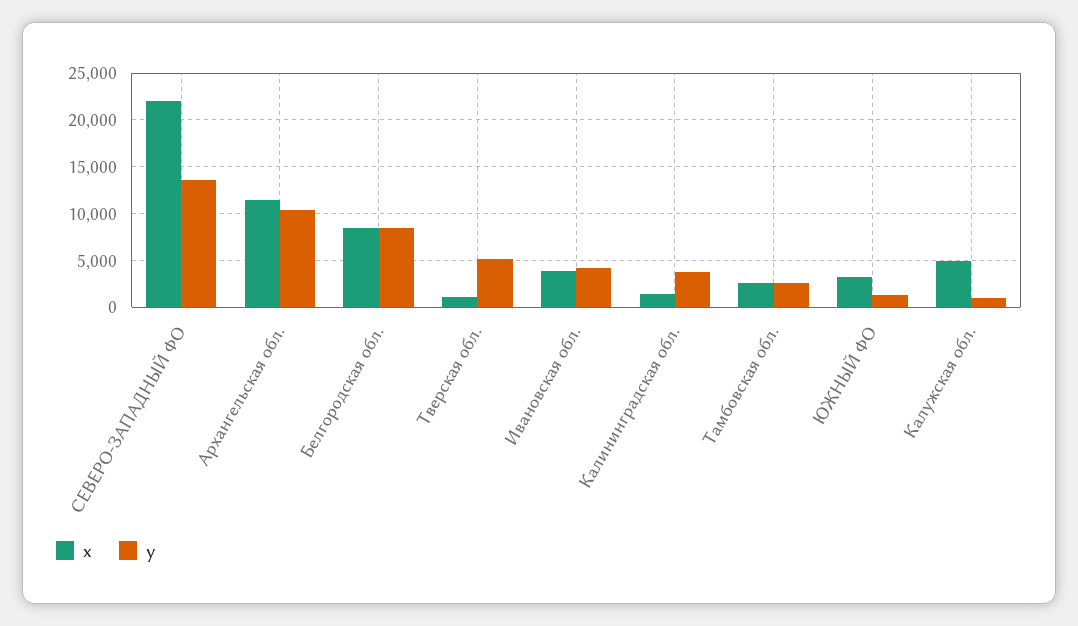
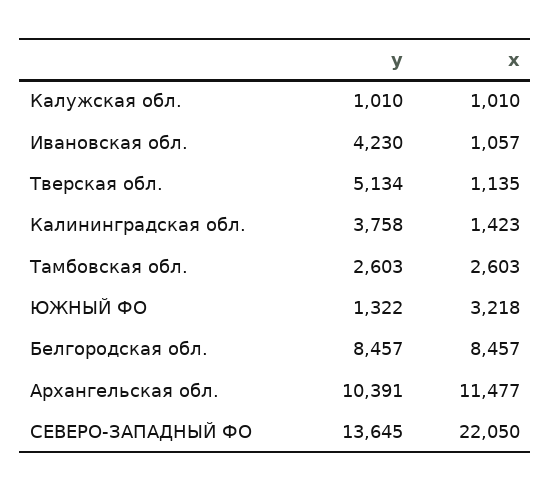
x, Ивановская обл.: 4000 -> 1057
x, Калужская обл.: 5000 -> 1010

